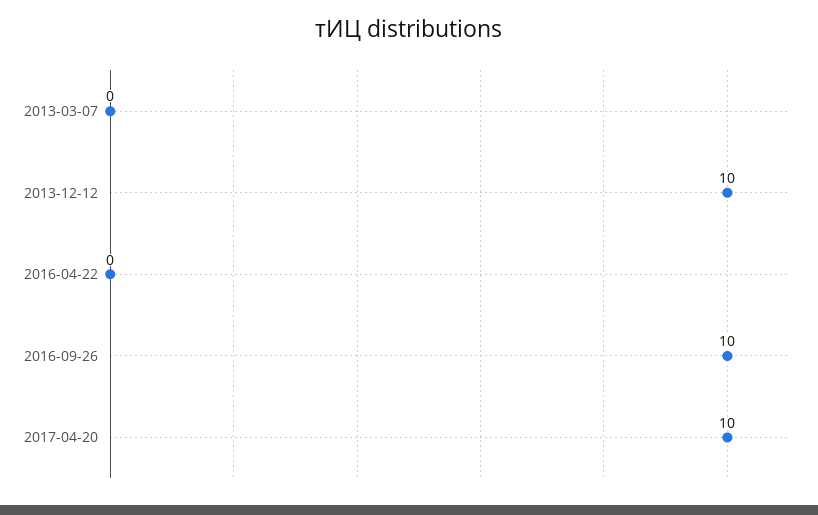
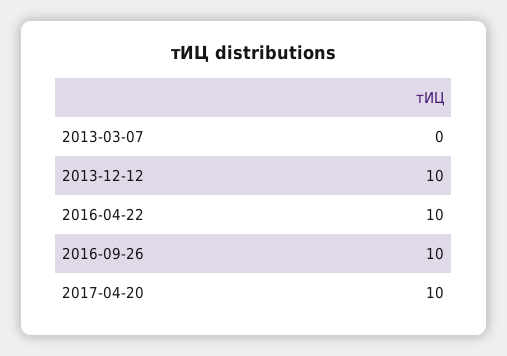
2016-04-22: 0 -> 10

